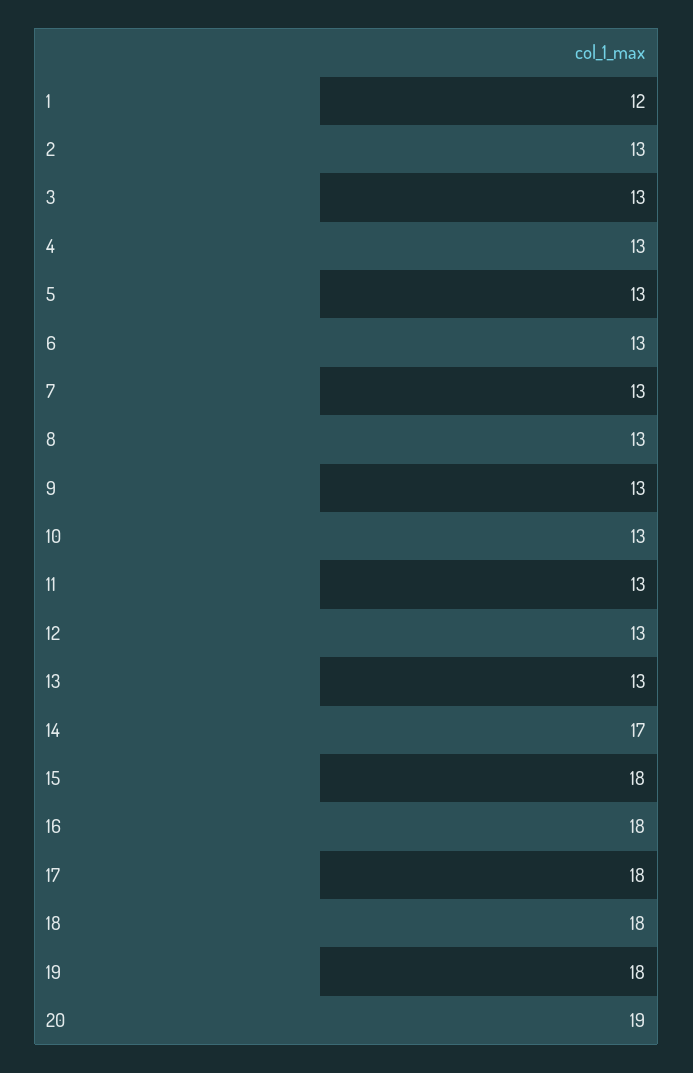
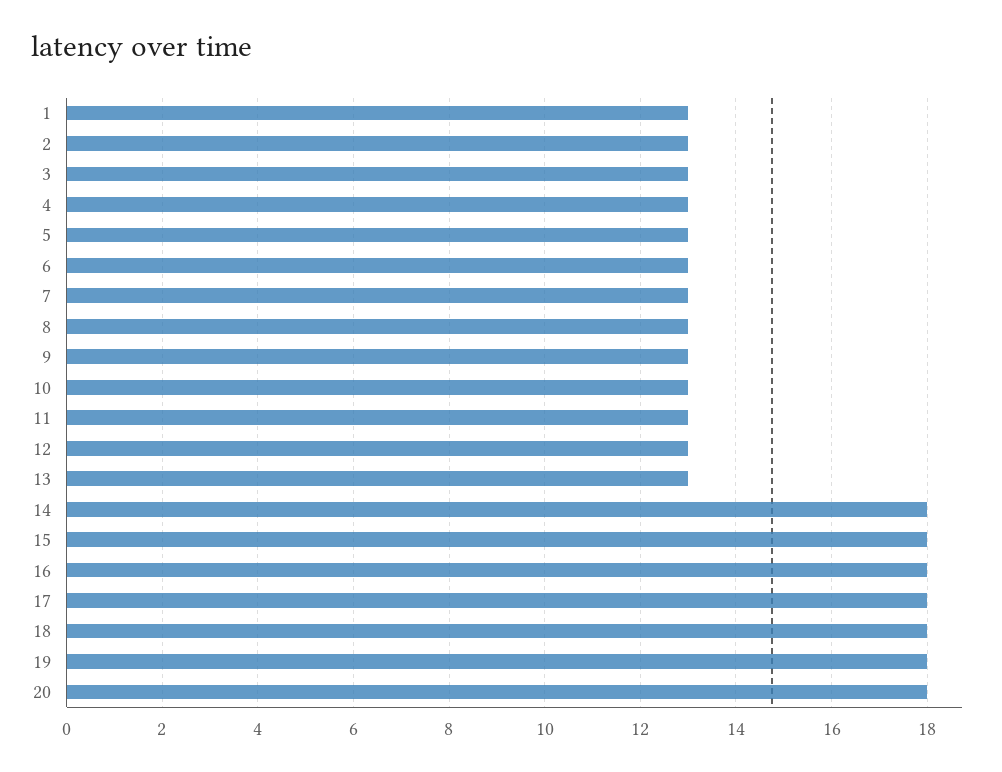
1: 12 -> 13
14: 17 -> 18
20: 19 -> 18

